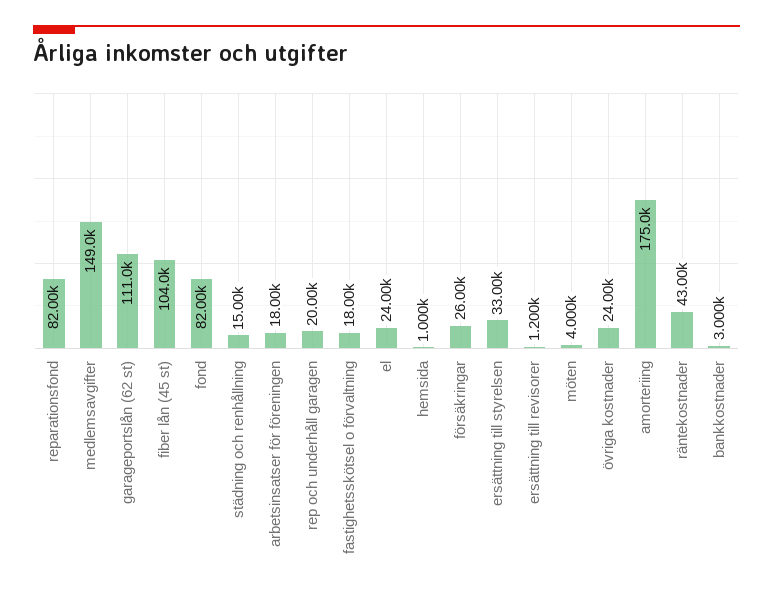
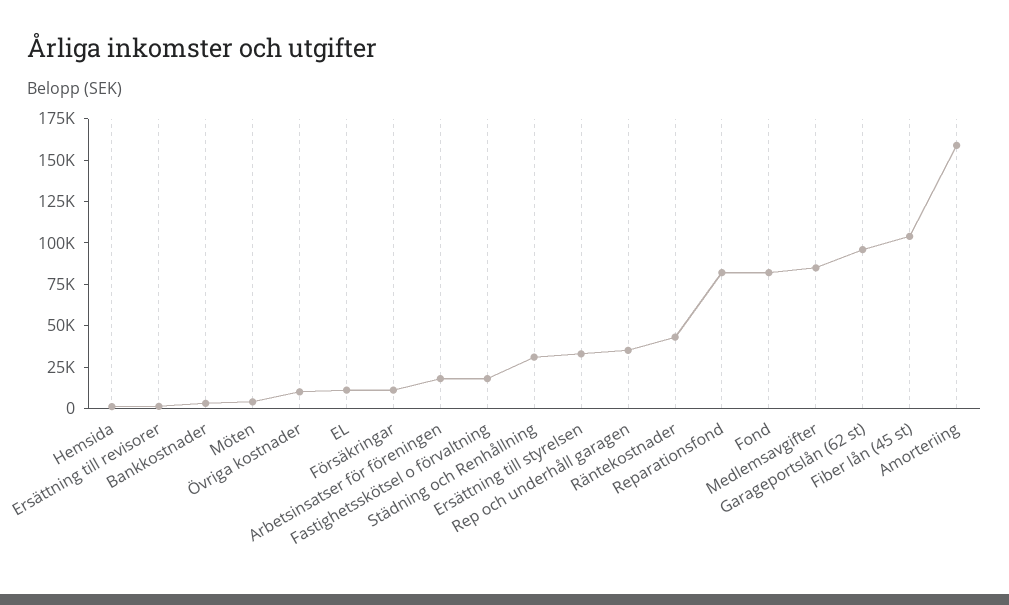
medlemsavgifter: 149000 -> 85000
garageportslån (62 st): 111000 -> 95000
städning och renhållning: 15000 -> 30000
rep och underhåll garagen: 20000 -> 35000
el: 24000 -> 10000
försäkringar: 26000 -> 10000
övriga kostnader: 24000 -> 10000
amorteriing: 175000 -> 160000

